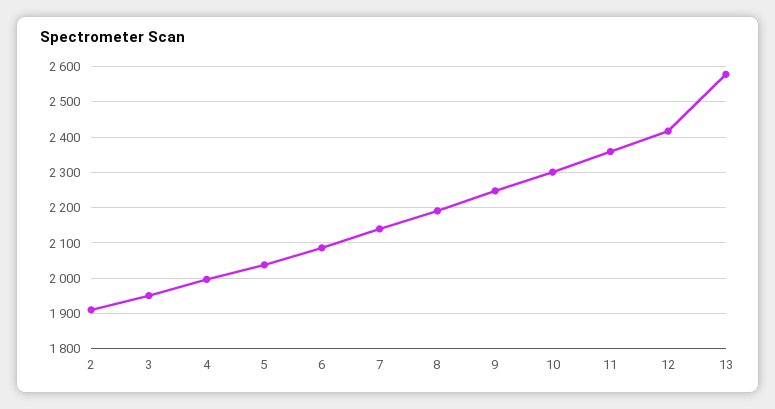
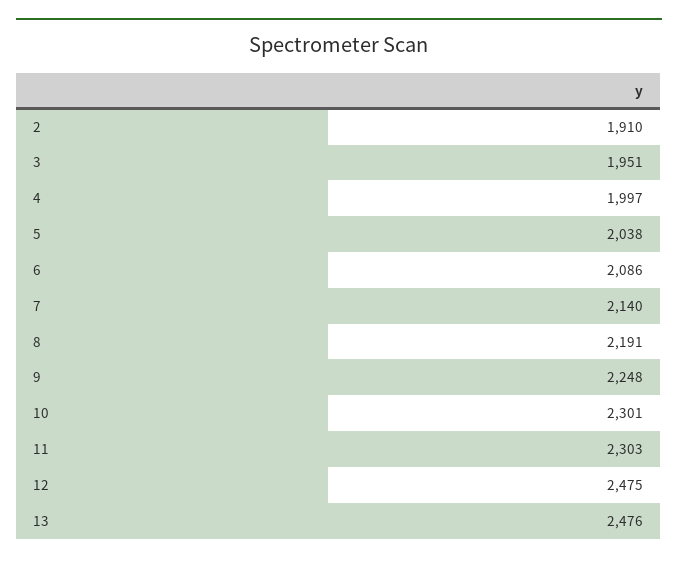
11: 2360 -> 2303
12: 2420 -> 2475
13: 2580 -> 2476

